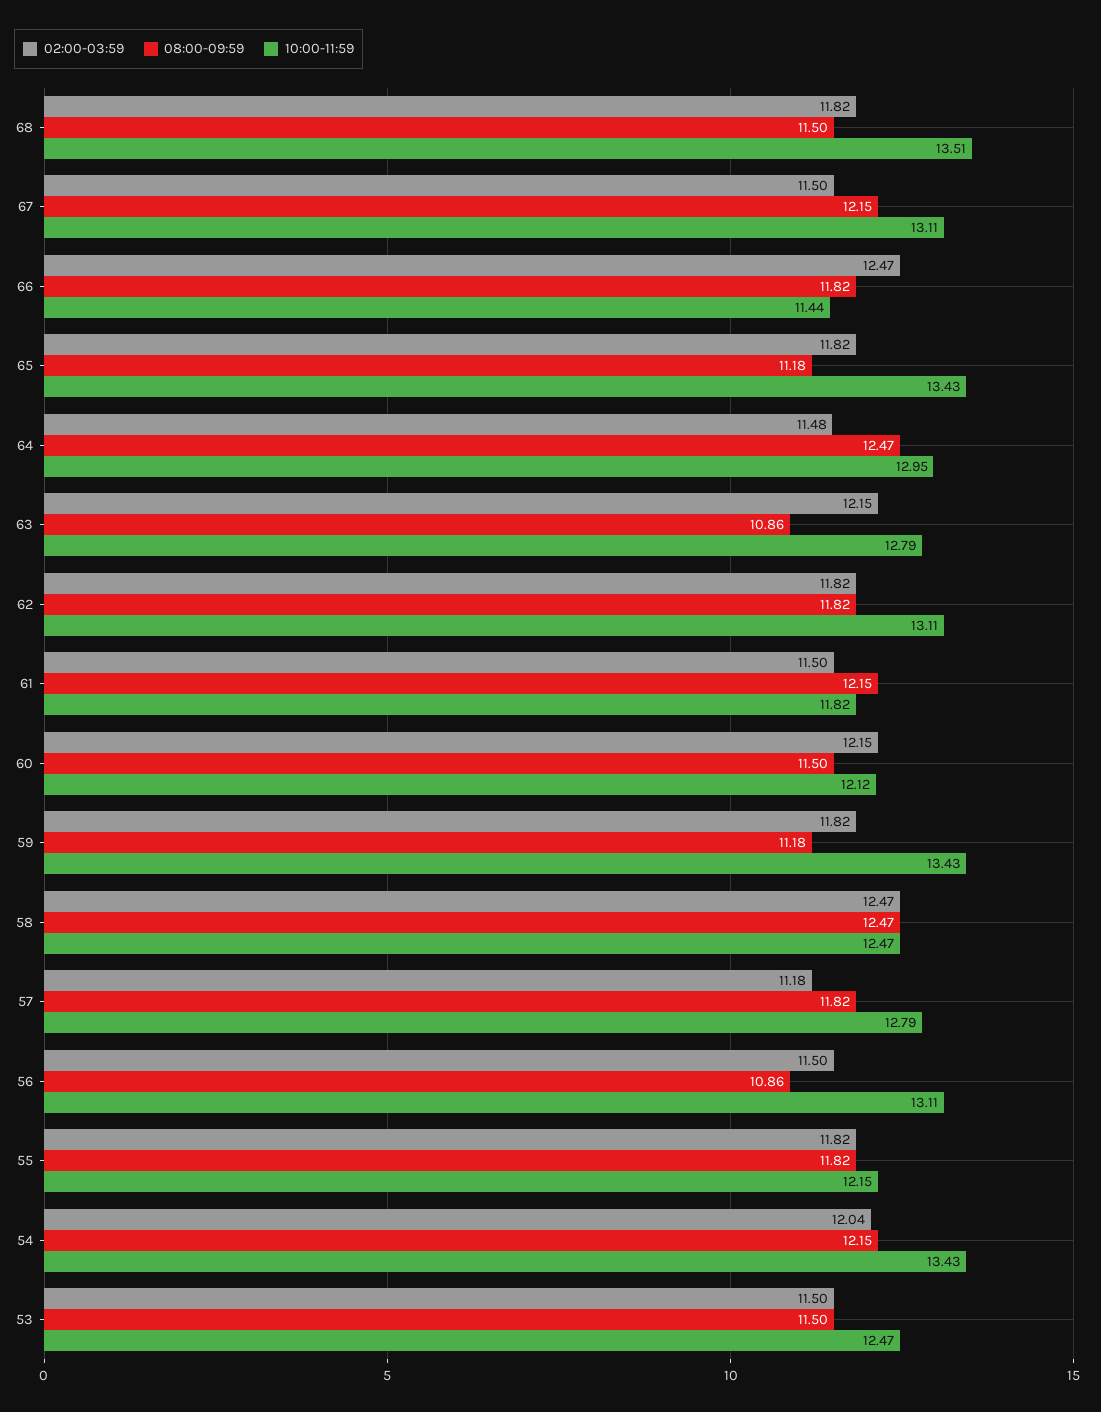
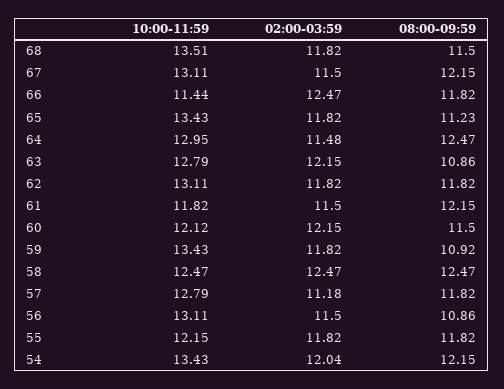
08:00-09:59, 65: 11.18 -> 11.23
08:00-09:59, 59: 11.18 -> 10.92
02:00-03:59, 53: 11.5 -> none
08:00-09:59, 53: 11.5 -> none
10:00-11:59, 53: 12.47 -> none

